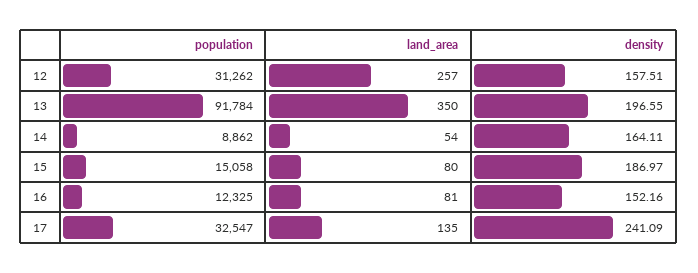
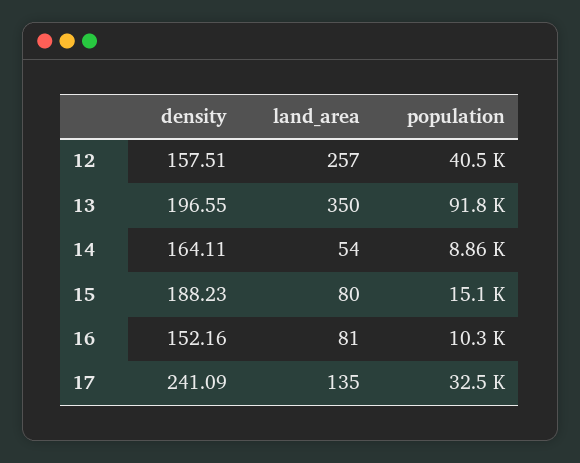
population, 12: 31262 -> 40500
density, 15: 186.97 -> 188.23
population, 16: 12325 -> 10300

